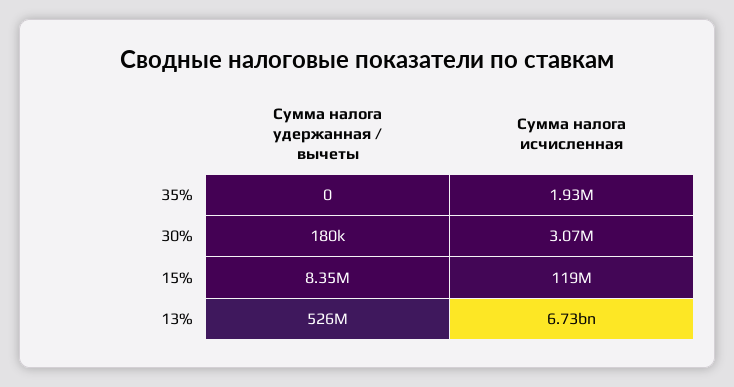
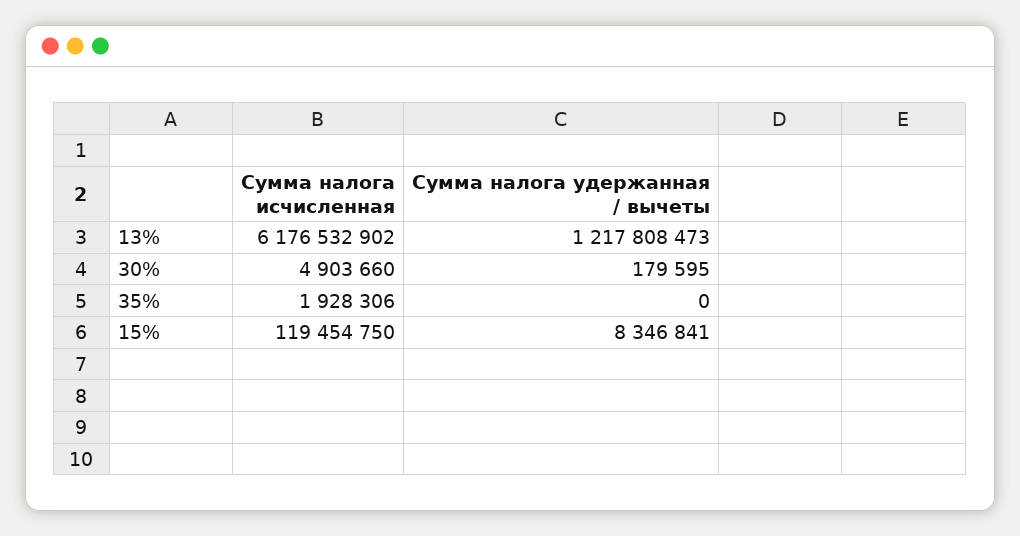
Сумма налога исчисленная, 30%: 3070000 -> 4903660
Сумма налога удержанная / вычеты, 13%: 526000000 -> 1217808473
Сумма налога исчисленная, 13%: 6730000000 -> 6176532902

